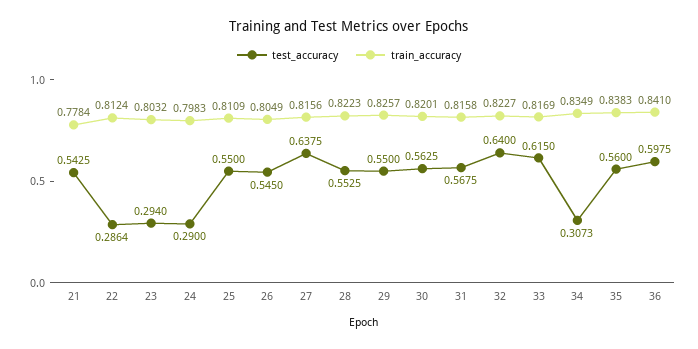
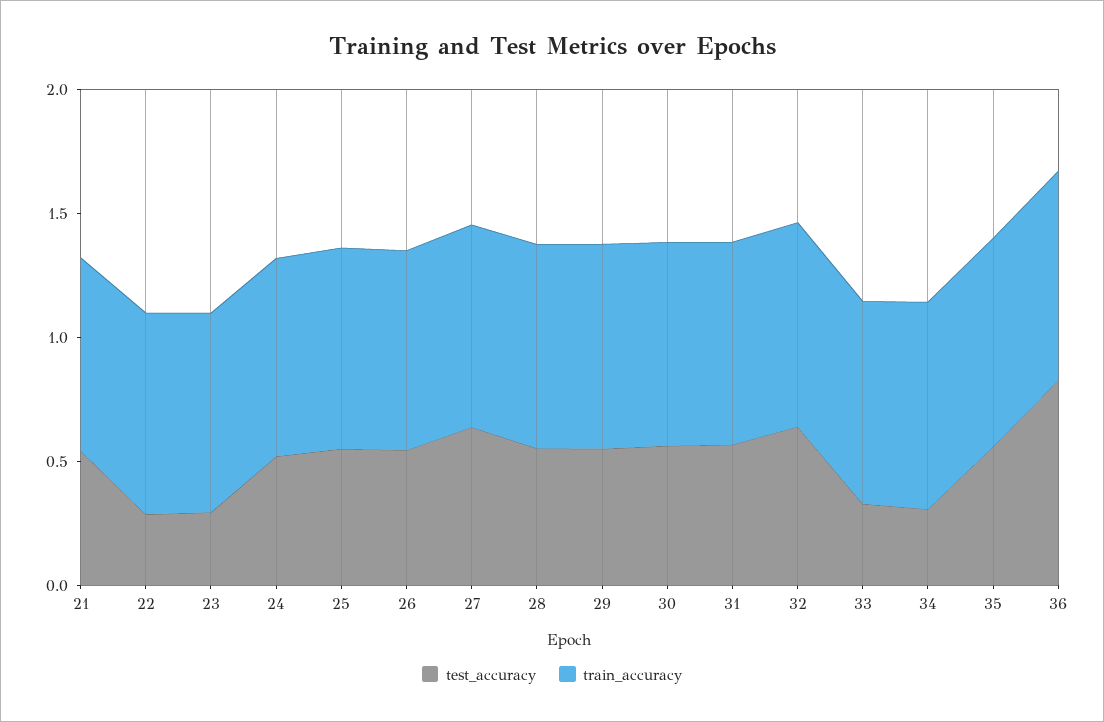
test_accuracy, 24: 0.29 -> 0.5
test_accuracy, 33: 0.615 -> 0.3
test_accuracy, 36: 0.5975 -> 0.8

